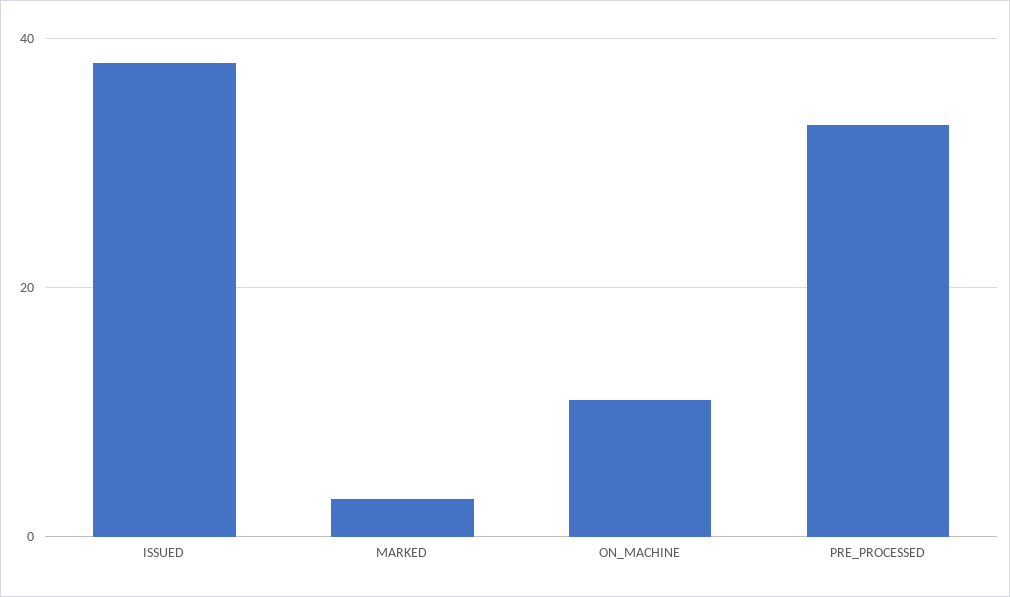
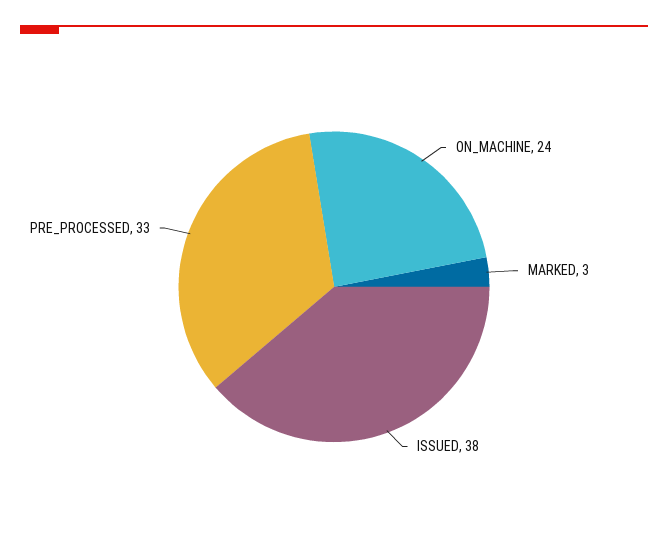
ON_MACHINE: 10 -> 24

